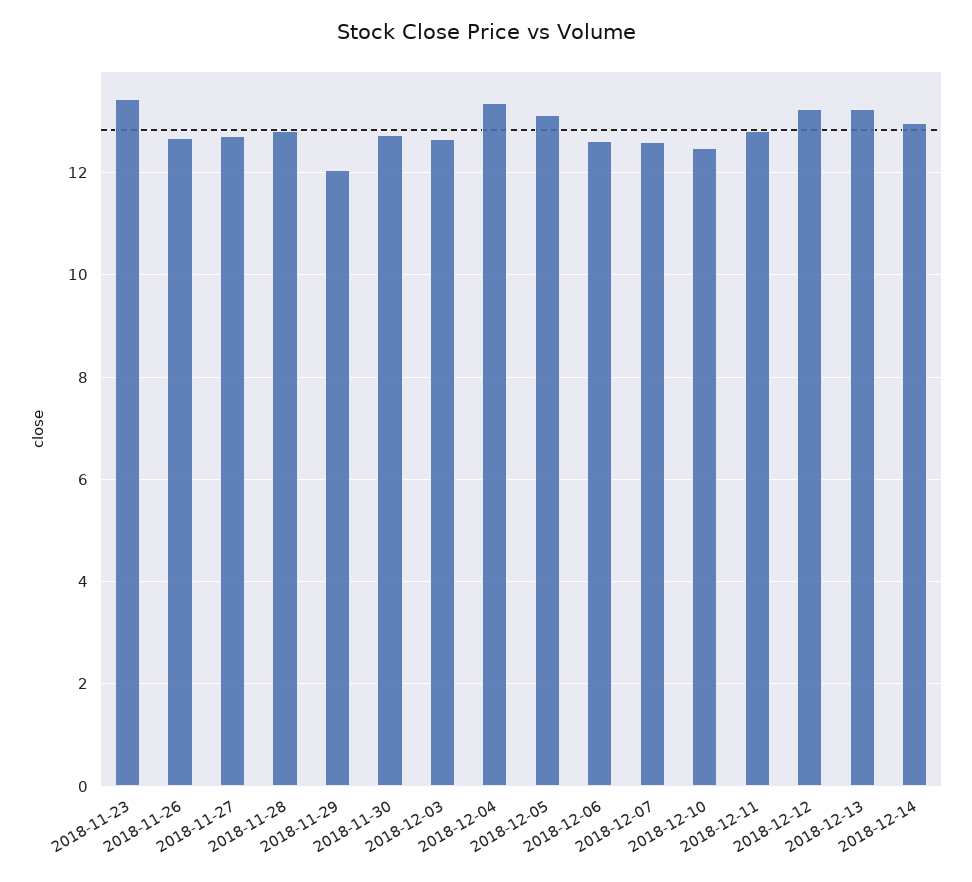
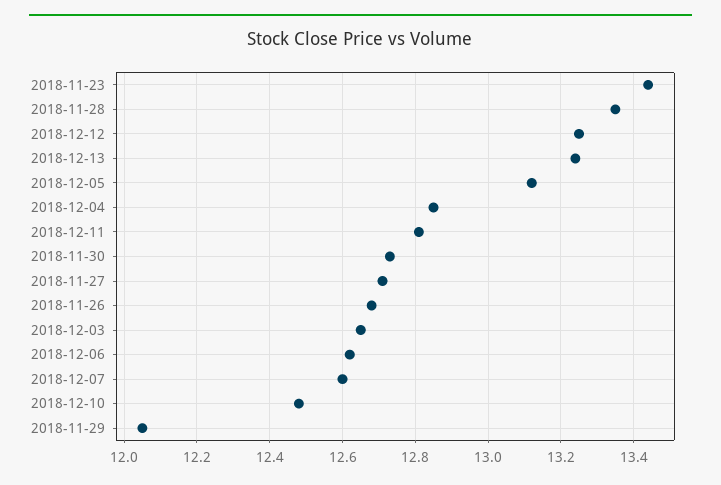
2018-11-28: 12.8 -> 13.35
2018-12-04: 13.4 -> 12.85
2018-12-14: 13 -> none

